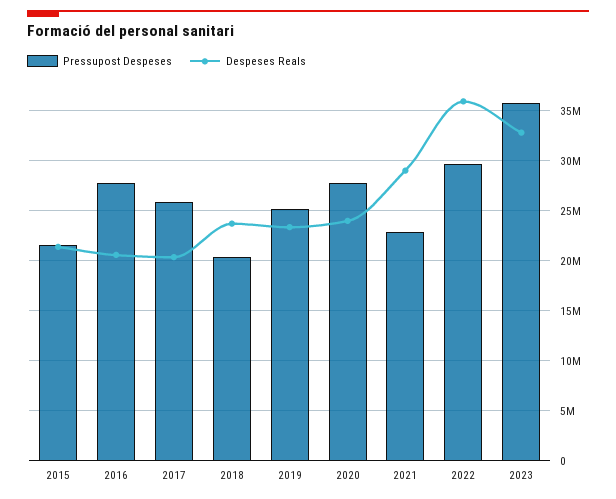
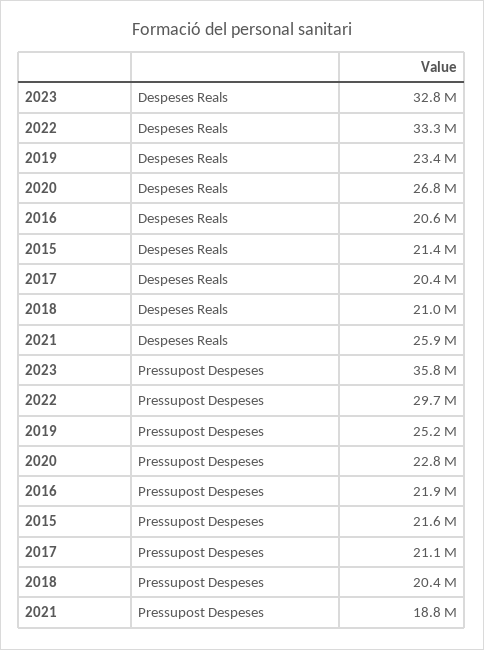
Pressupost Despeses, 2016: 28000000 -> 21900000
Pressupost Despeses, 2017: 26000000 -> 21100000
Despeses Reals, 2018: 24000000 -> 21000000
Pressupost Despeses, 2020: 28000000 -> 22800000
Despeses Reals, 2020: 24000000 -> 26800000
Pressupost Despeses, 2021: 23000000 -> 18800000
Despeses Reals, 2021: 29000000 -> 25900000
Despeses Reals, 2022: 36000000 -> 33300000

